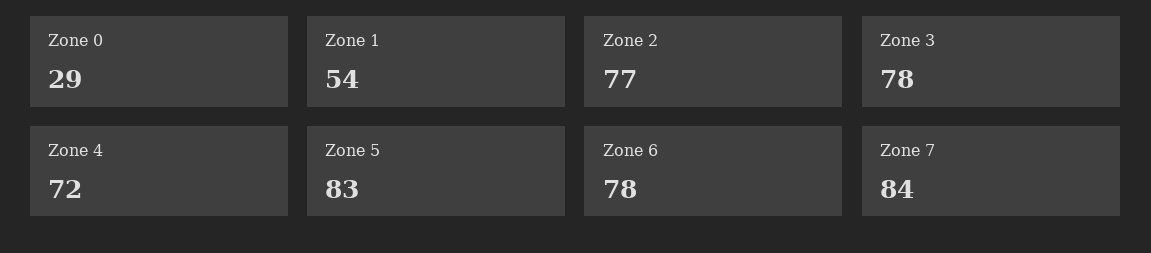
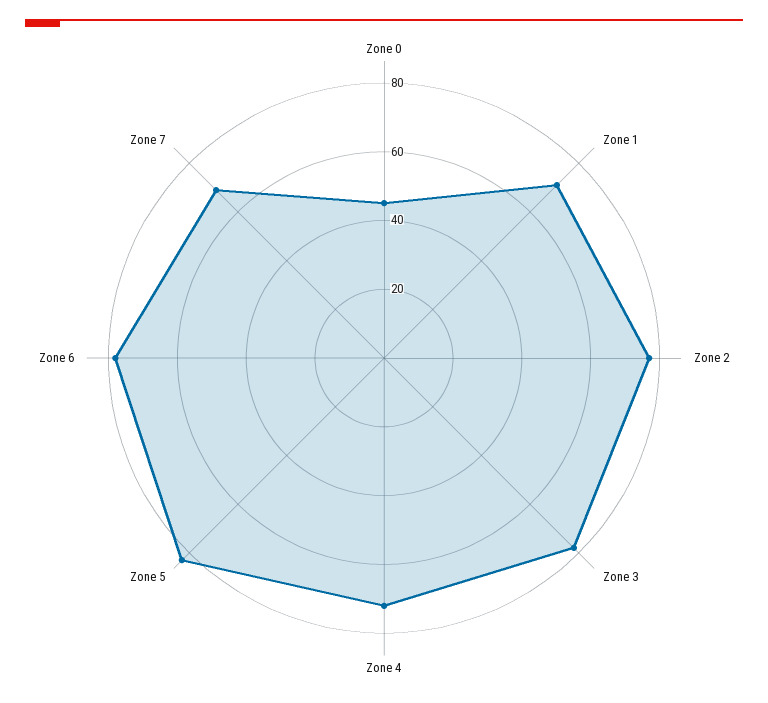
Zone 0: 29 -> 45
Zone 1: 54 -> 70
Zone 7: 84 -> 70

